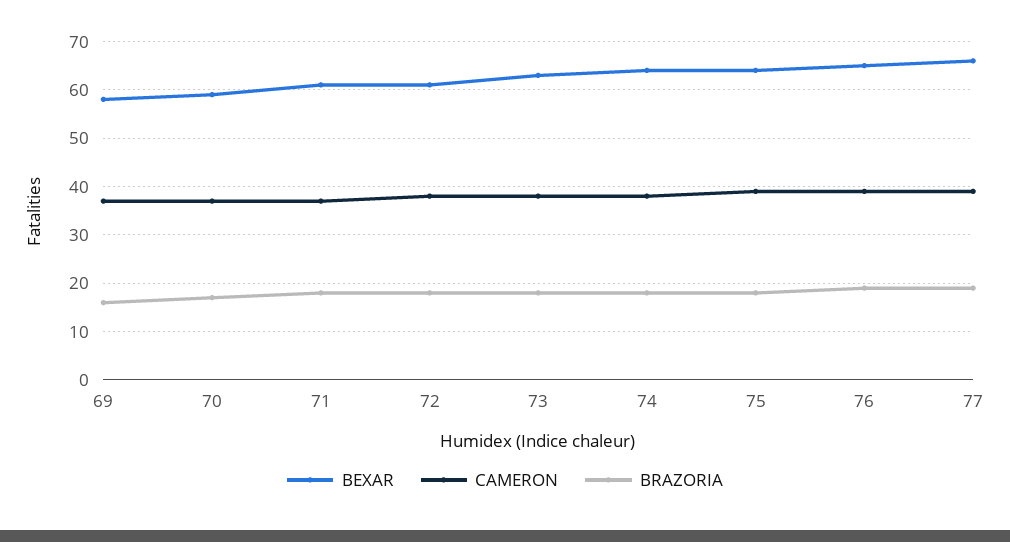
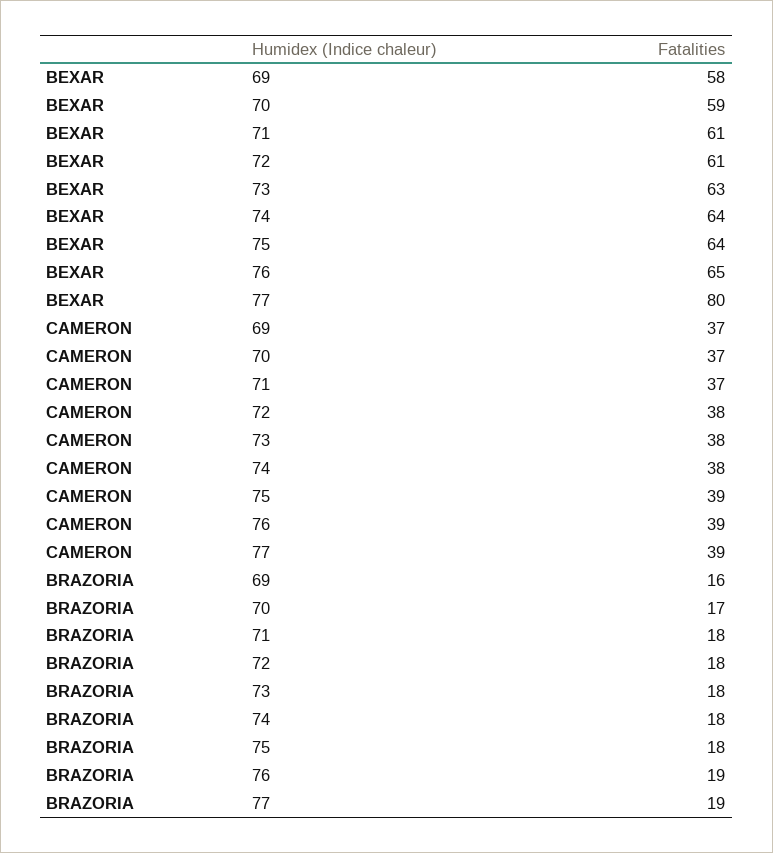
BEXAR, 77: 65 -> 80

